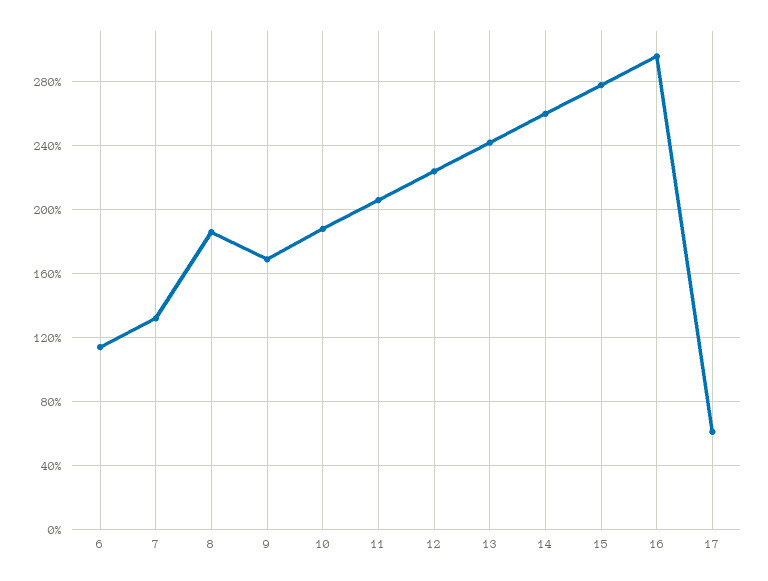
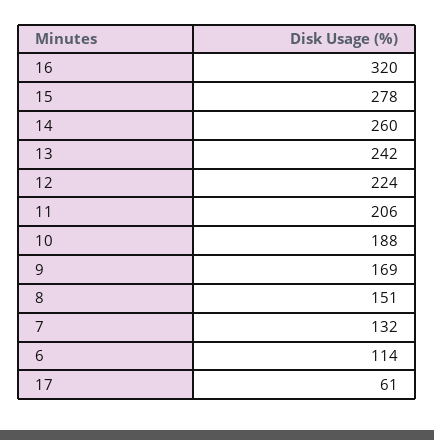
8: 185 -> 151
16: 295 -> 320

